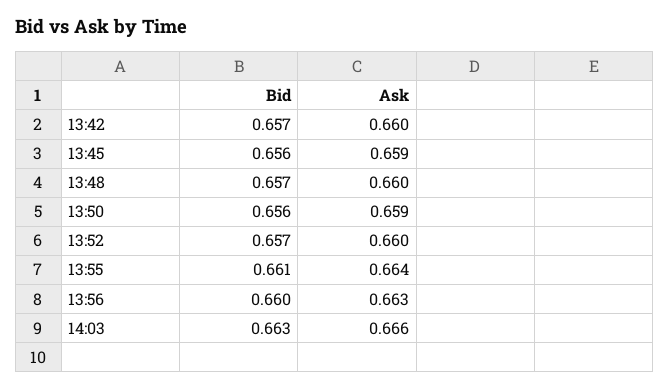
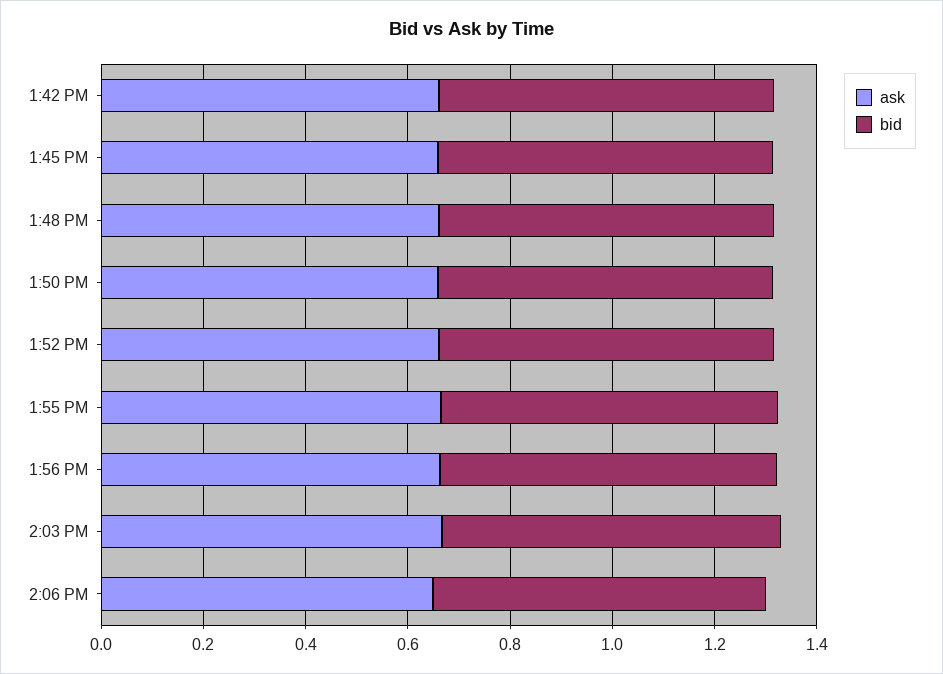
Ask, 2:06 PM: none -> 0.65
Bid, 2:06 PM: none -> 0.65

